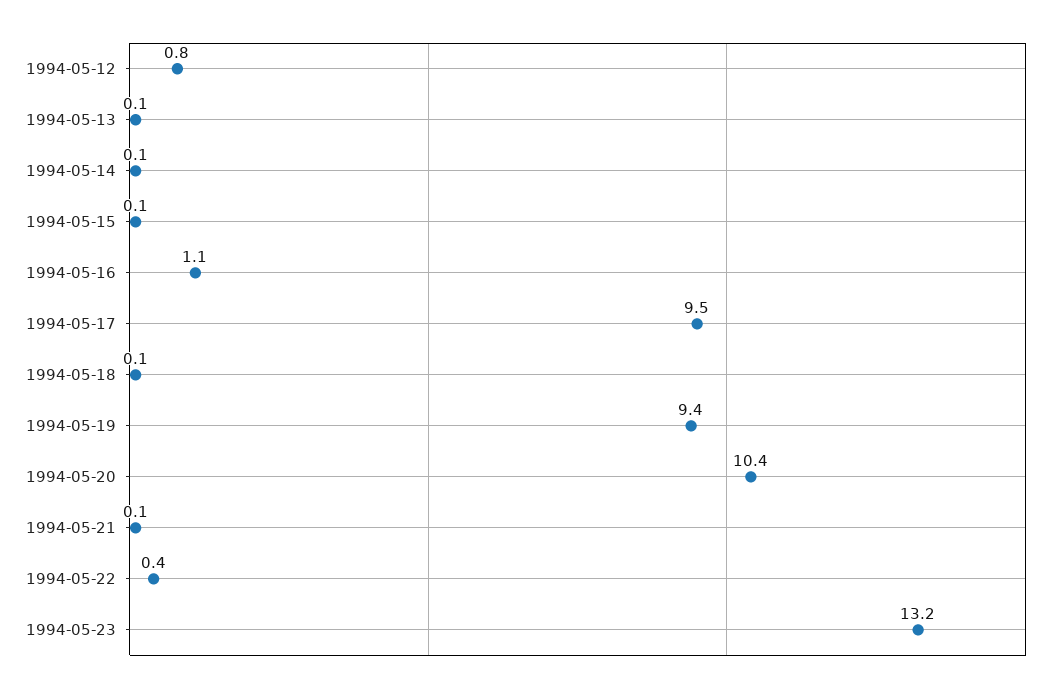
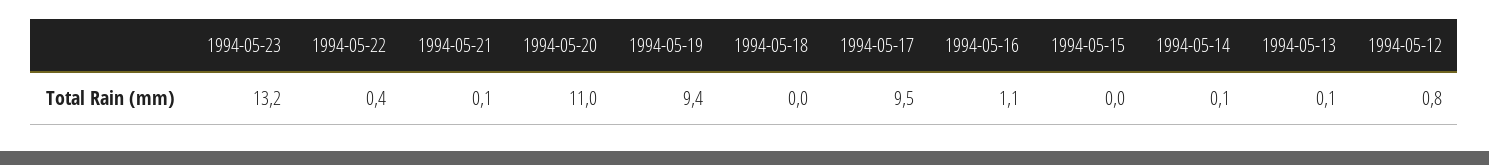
1994-05-15: 0.1 -> 0
1994-05-18: 0.1 -> 0
1994-05-20: 10.4 -> 11

